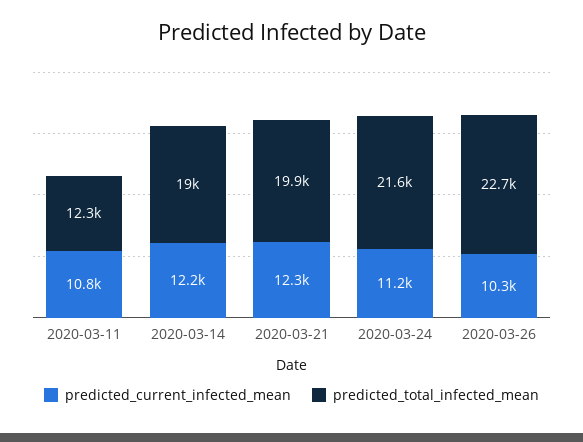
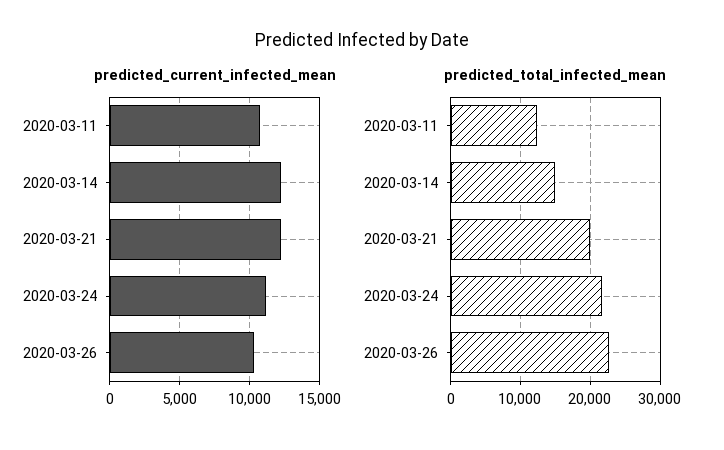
predicted_total_infected_mean, 2020-03-14: 19000 -> 15000

